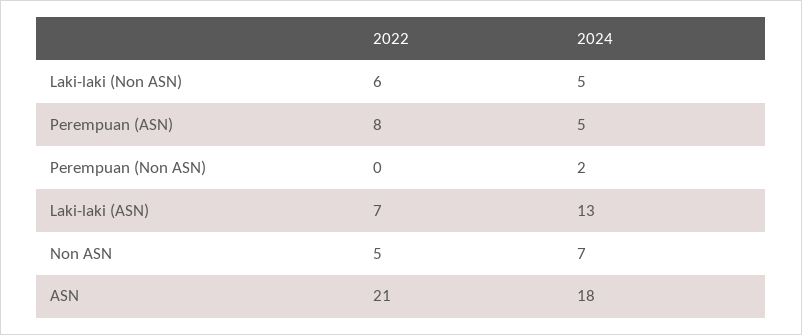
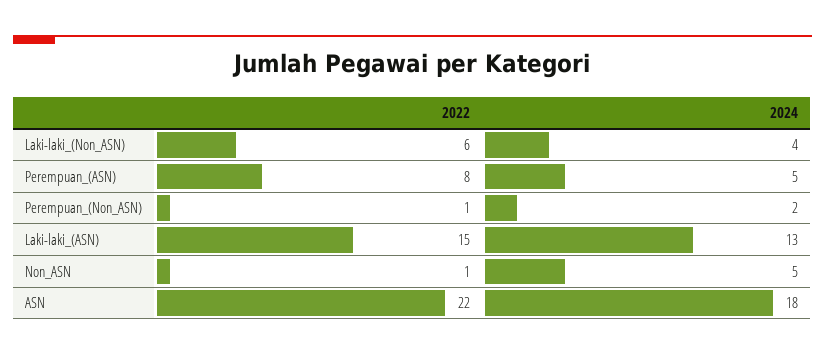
2024, Laki-laki (Non ASN): 5 -> 4
2022, Perempuan (Non ASN): 0 -> 1
2022, Laki-laki (ASN): 7 -> 15
2022, Non ASN: 5 -> 1
2024, Non ASN: 7 -> 5
2022, ASN: 21 -> 22

